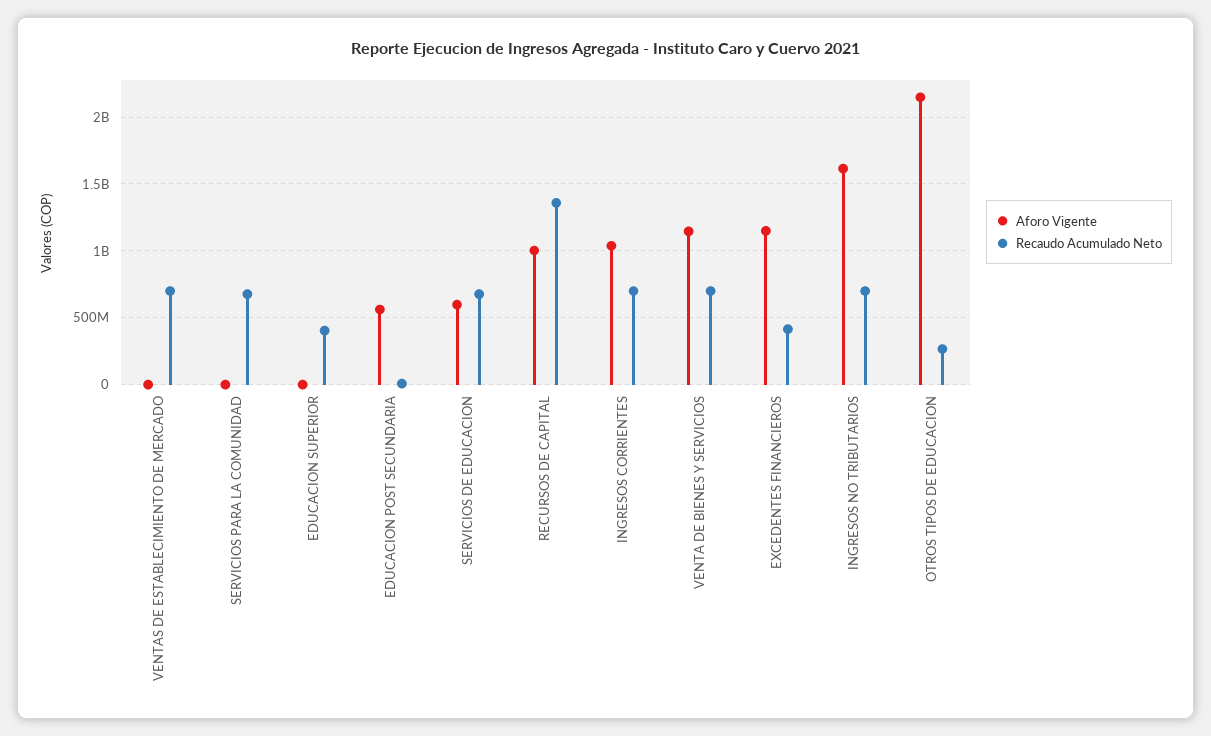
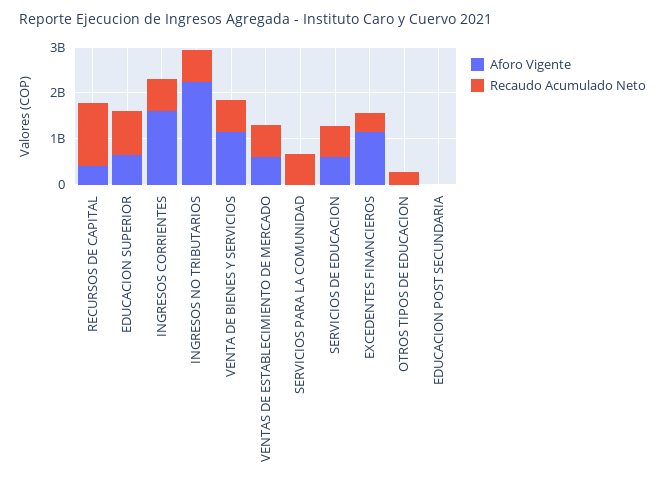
Aforo Vigente, VENTAS DE ESTABLECIMIENTO DE MERCADO: 0 -> 600000000
Aforo Vigente, EDUCACION SUPERIOR: 0 -> 600000000
Recaudo Acumulado Neto, EDUCACION SUPERIOR: 400000000 -> 1000000000
Aforo Vigente, EDUCACION POST SECUNDARIA: 550000000 -> 0
Aforo Vigente, RECURSOS DE CAPITAL: 1000000000 -> 400000000
Aforo Vigente, INGRESOS CORRIENTES: 1050000000 -> 1600000000
Aforo Vigente, INGRESOS NO TRIBUTARIOS: 1600000000 -> 2200000000
Aforo Vigente, OTROS TIPOS DE EDUCACION: 2150000000 -> 0

